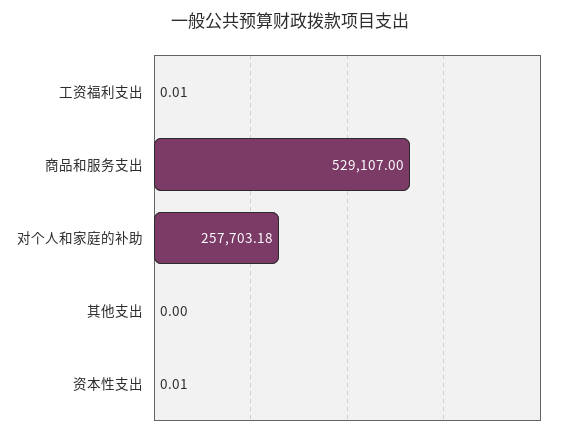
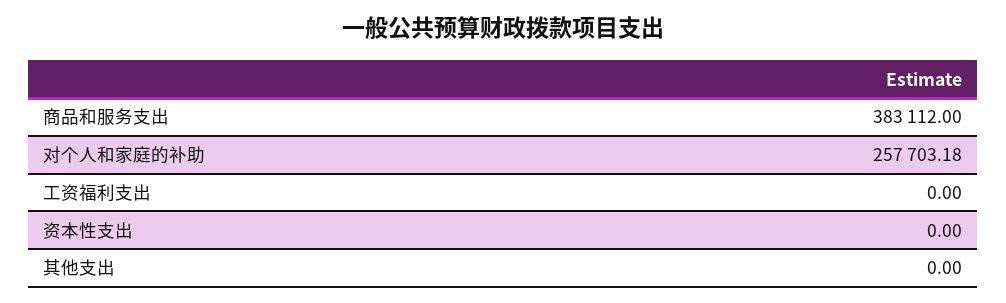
工资福利支出: 0.01 -> 0
商品和服务支出: 529107 -> 383112
资本性支出: 0.01 -> 0

